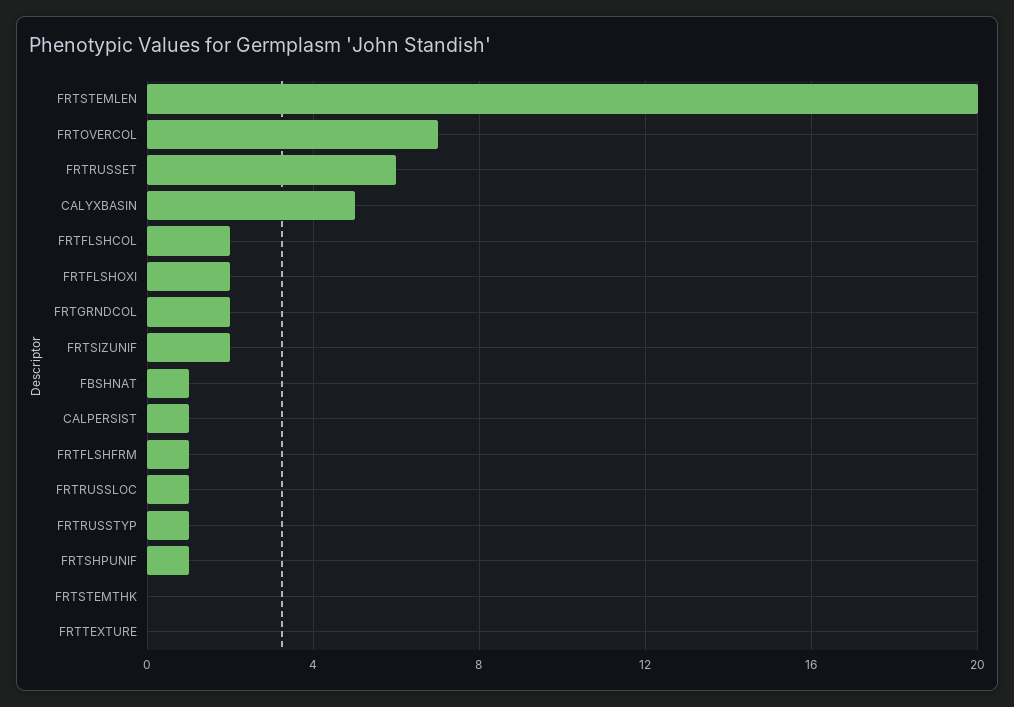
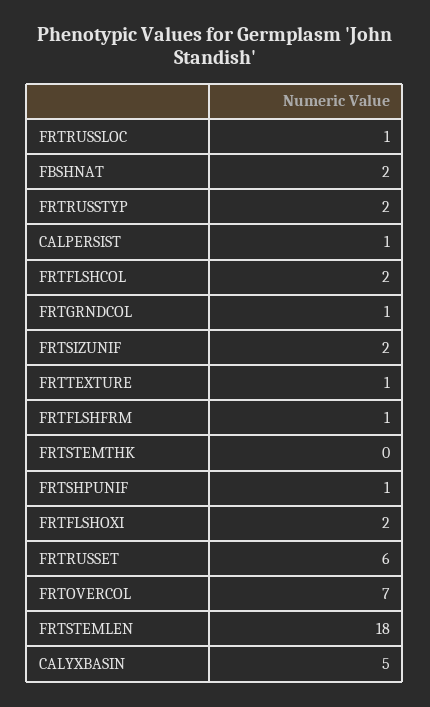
FRTSTEMLEN: 20 -> 18
FRTGRNDCOL: 2 -> 1
FBSHNAT: 1 -> 2
FRTRUSSTYP: 1 -> 2
FRTTEXTURE: 0 -> 1

